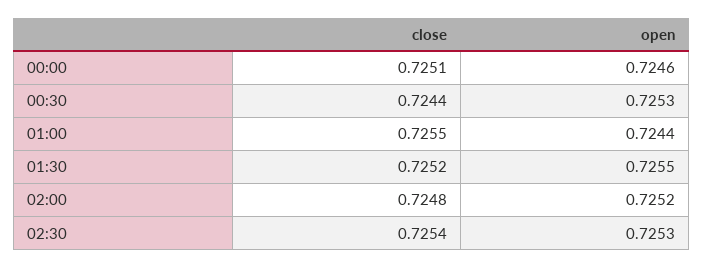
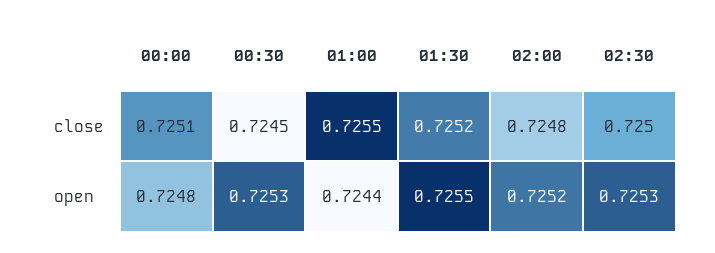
open, 00:00: 0.7246 -> 0.7248
close, 00:30: 0.7244 -> 0.7245
close, 02:30: 0.7254 -> 0.725

